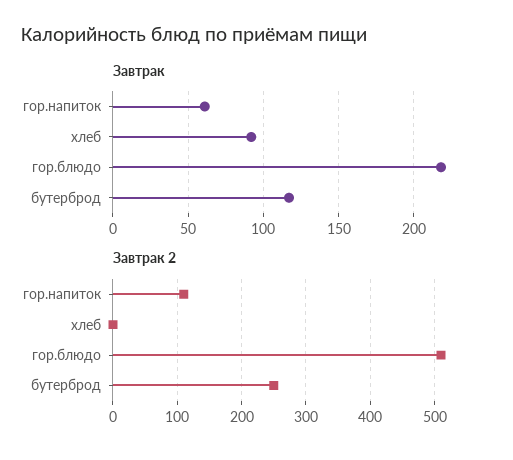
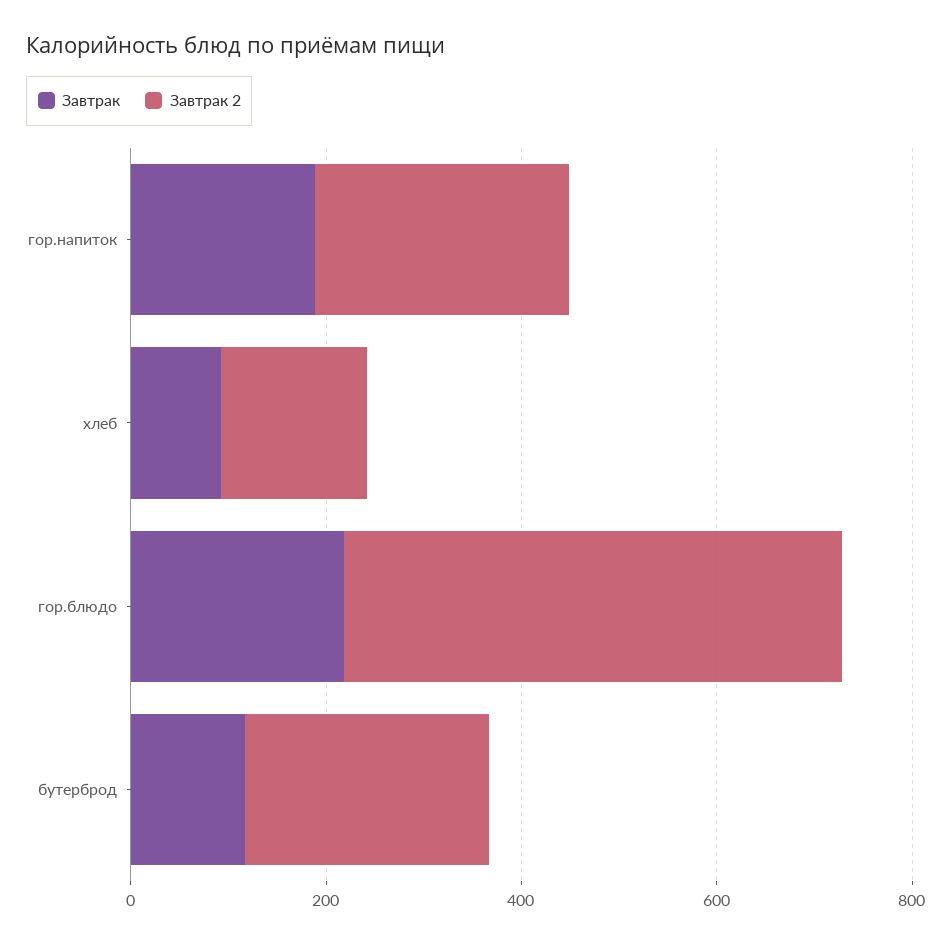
Завтрак, гор.напиток: 60 -> 200
Завтрак 2, гор.напиток: 110 -> 250
Завтрак 2, хлеб: 0 -> 150

